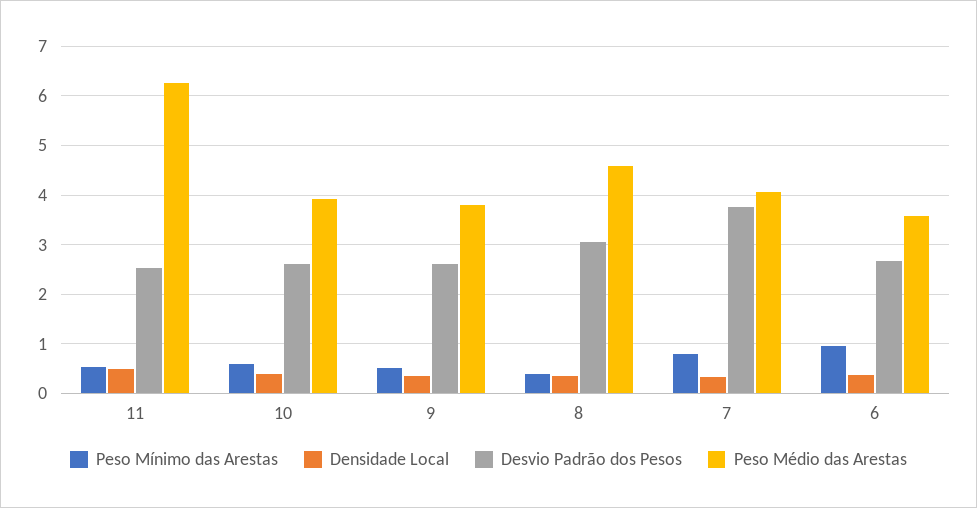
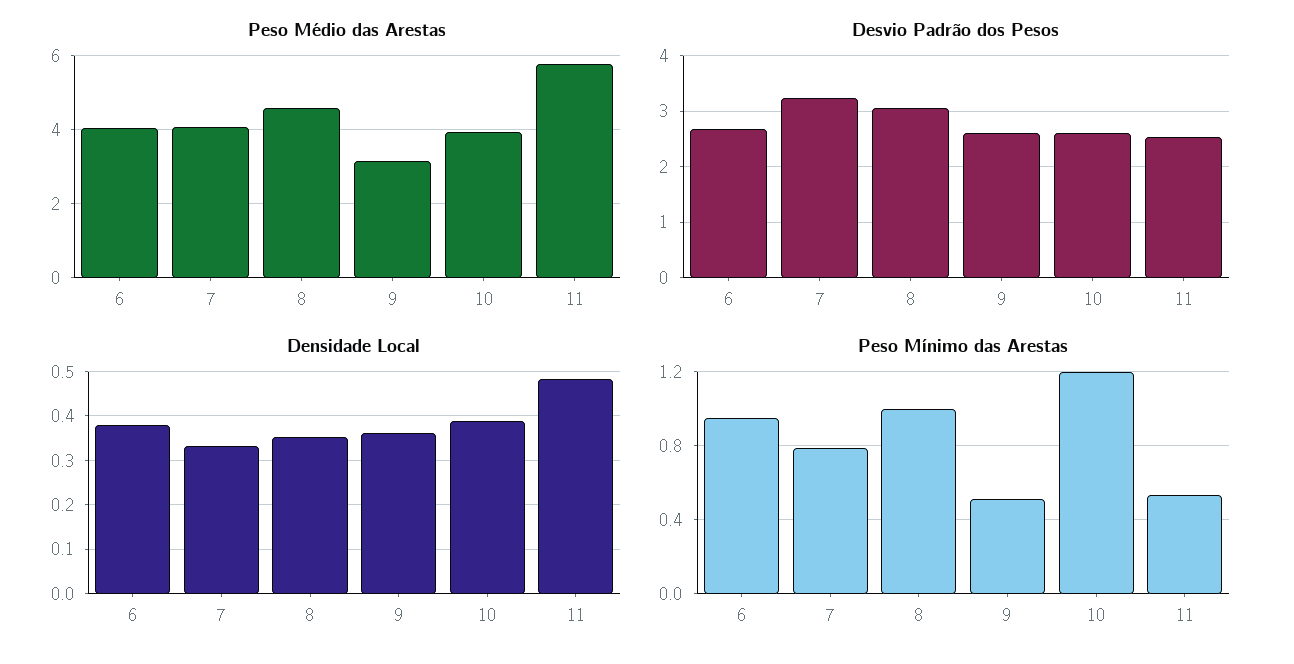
Peso Médio das Arestas, 11: 6.2 -> 5.8
Peso Mínimo das Arestas, 10: 0.6 -> 1.2
Peso Médio das Arestas, 9: 3.8 -> 3.2
Peso Mínimo das Arestas, 8: 0.4 -> 1
Desvio Padrão dos Pesos, 7: 3.8 -> 3.2
Peso Médio das Arestas, 6: 3.6 -> 4

